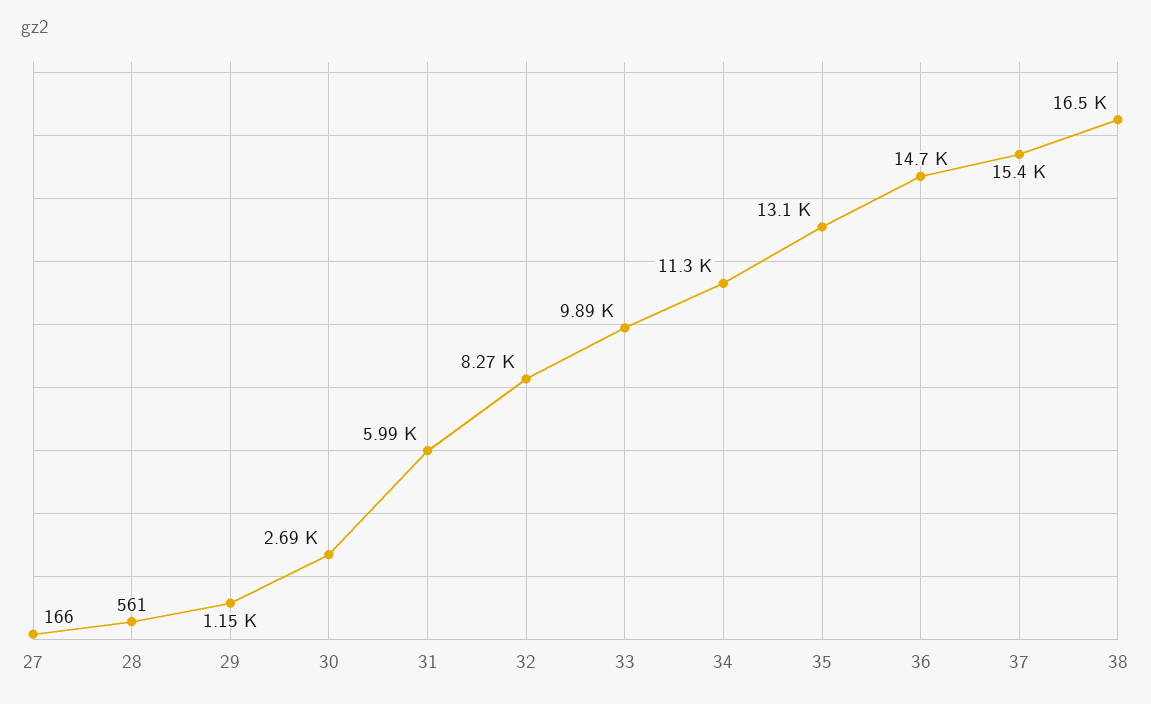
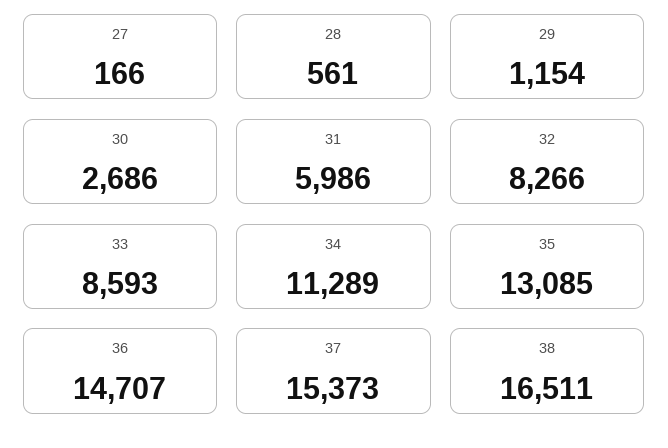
33: 9890 -> 8593

